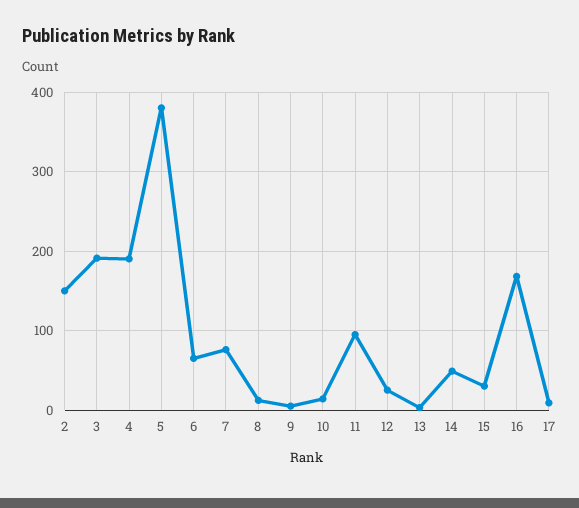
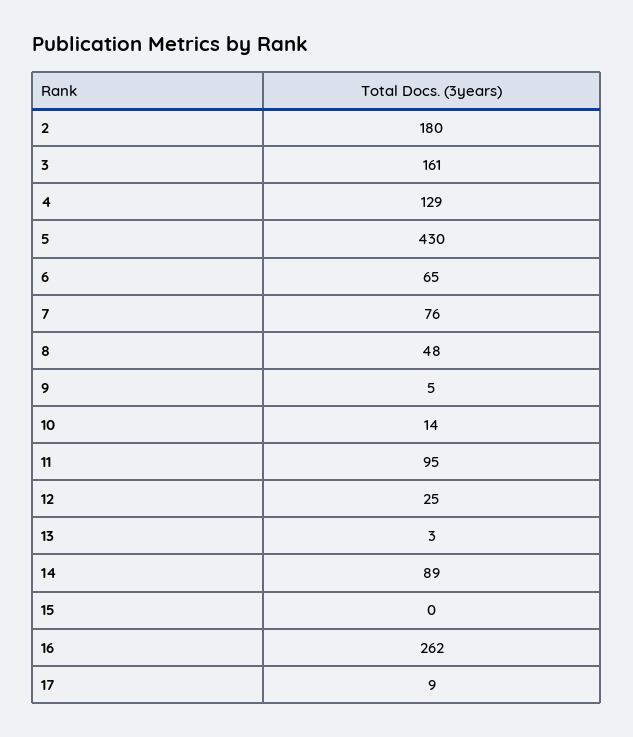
2: 150 -> 180
3: 190 -> 161
4: 190 -> 129
5: 380 -> 430
8: 10 -> 48
14: 50 -> 89
15: 30 -> 0
16: 170 -> 262

